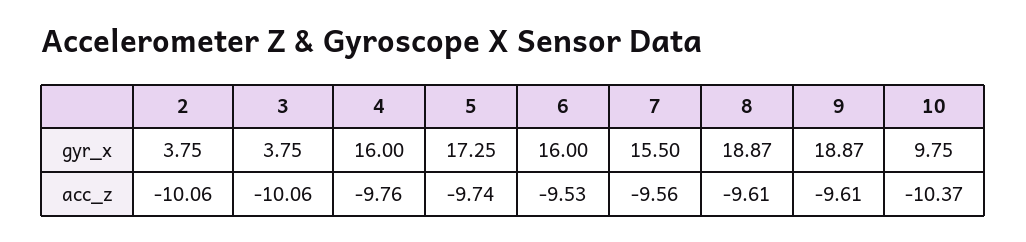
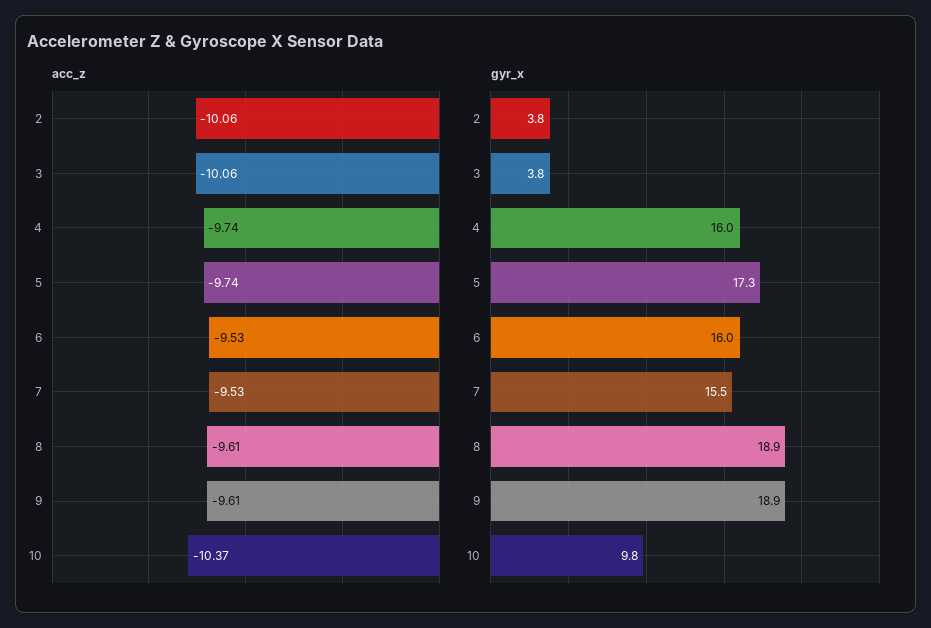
acc_z, 4: -9.76 -> -9.74
acc_z, 7: -9.56 -> -9.53

